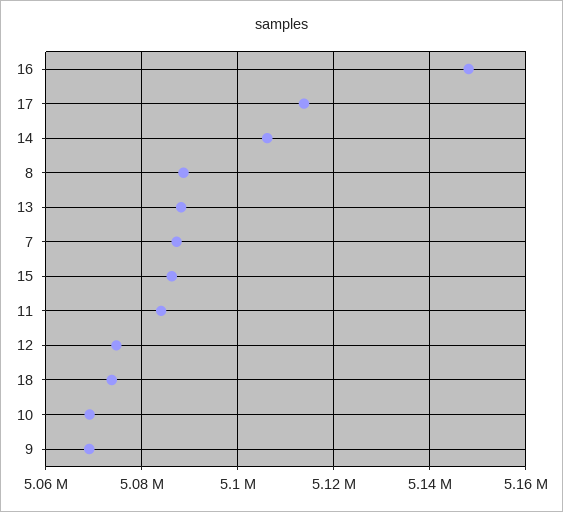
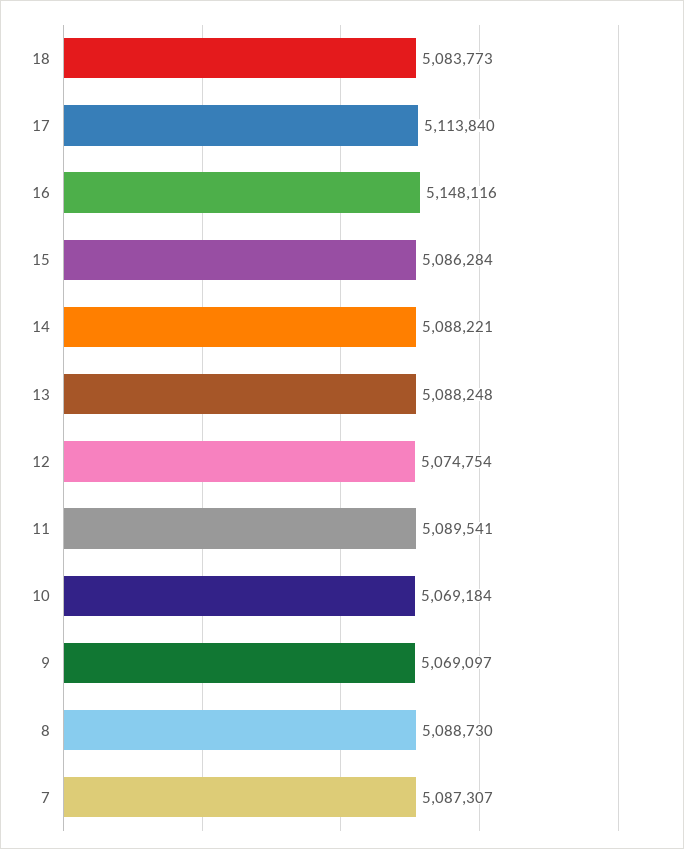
14: 5106000 -> 5088221
11: 5084000 -> 5089541
18: 5074000 -> 5083773

